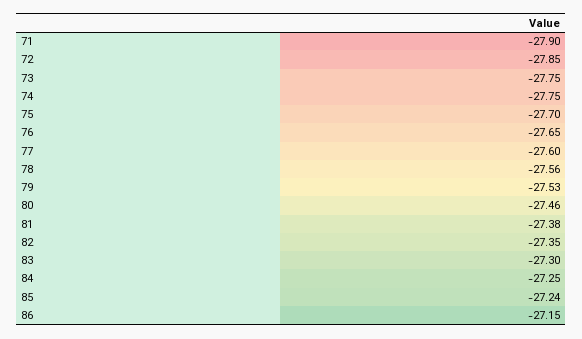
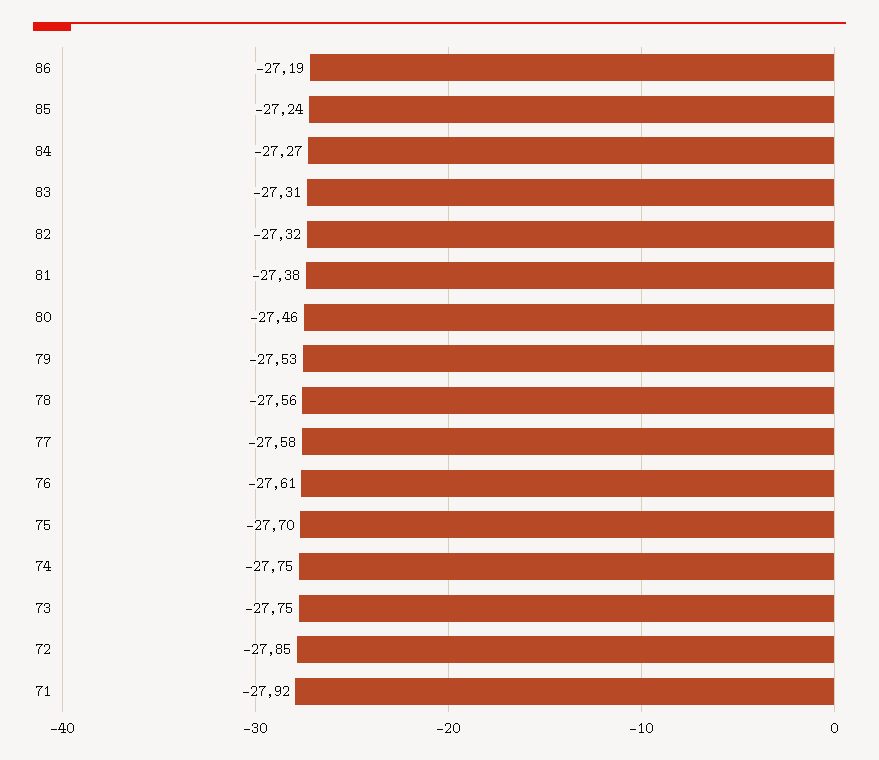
71: -27.9 -> -27.92
76: -27.65 -> -27.61
77: -27.6 -> -27.58
82: -27.35 -> -27.32
83: -27.3 -> -27.31
84: -27.25 -> -27.27
86: -27.15 -> -27.19

